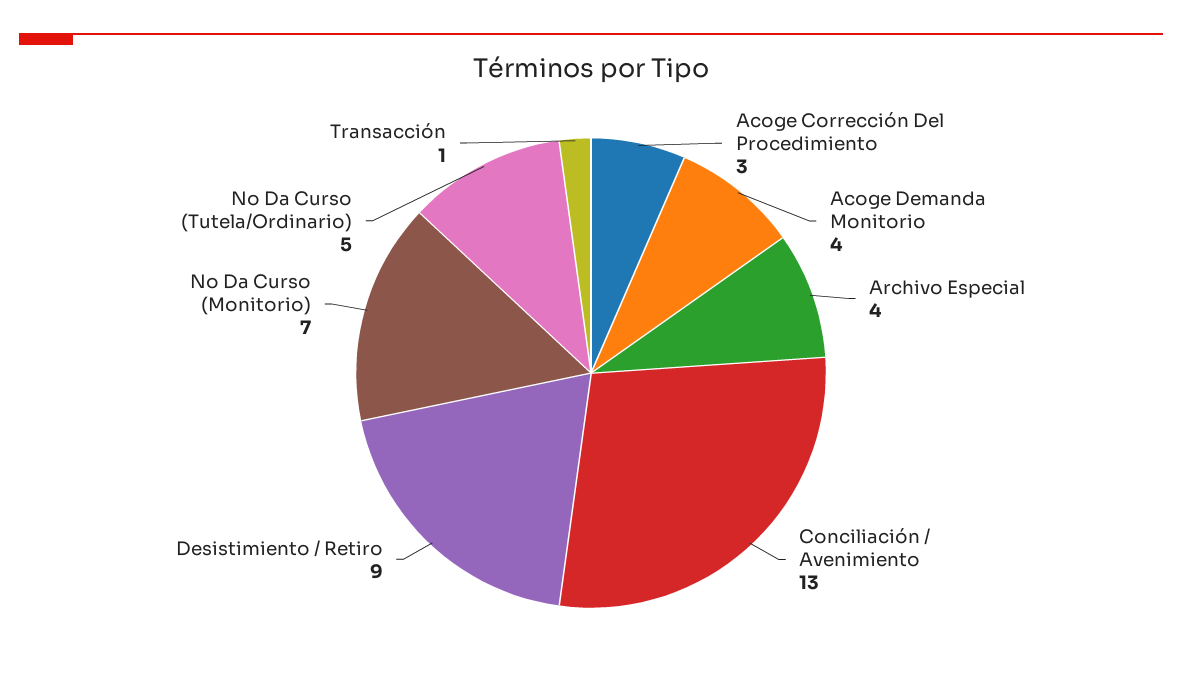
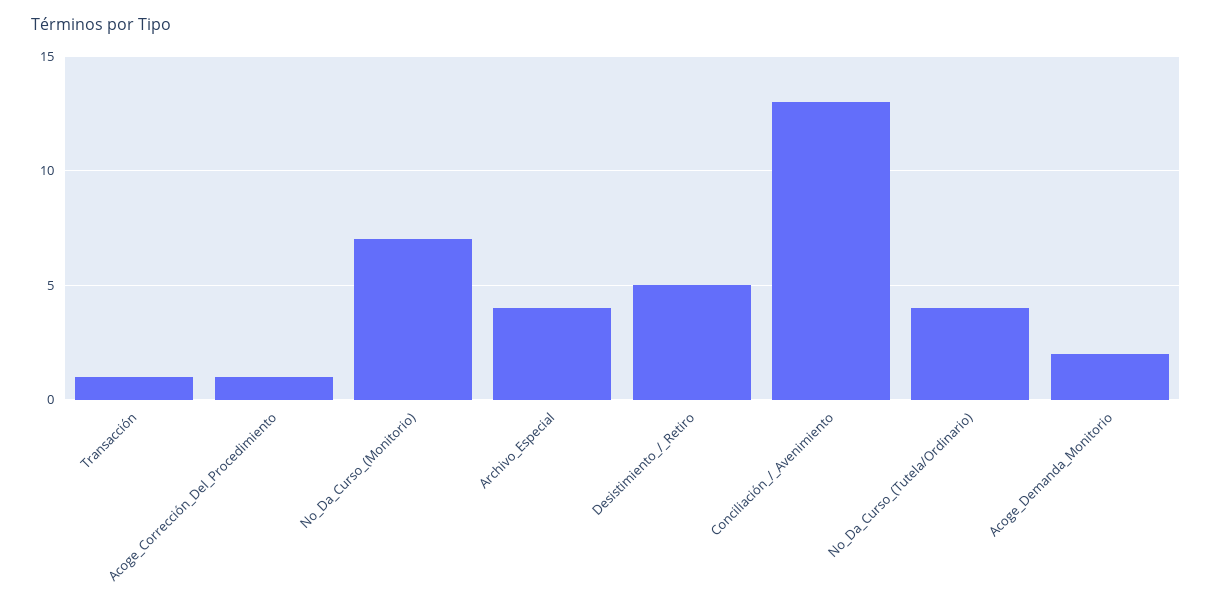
Acoge Corrección Del Procedimiento: 3 -> 1
Acoge Demanda Monitorio: 4 -> 2
Desistimiento / Retiro: 9 -> 5
No Da Curso (Tutela/Ordinario): 5 -> 4

